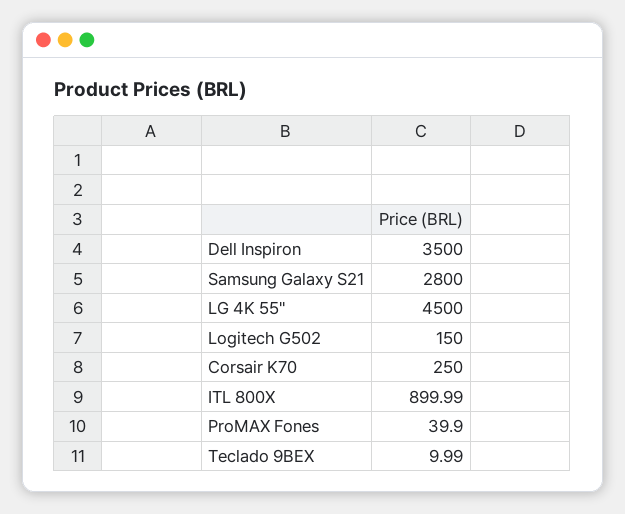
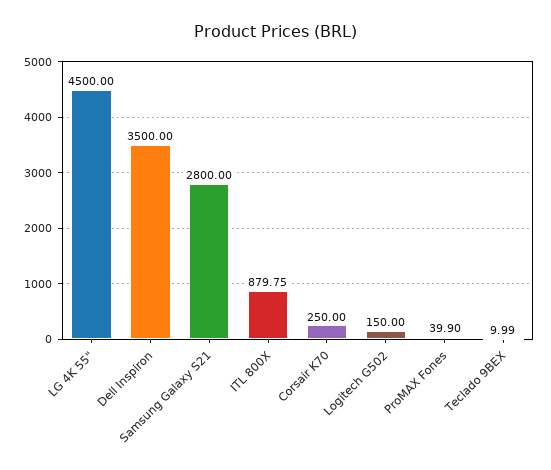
ITL 800X: 899.99 -> 879.75

